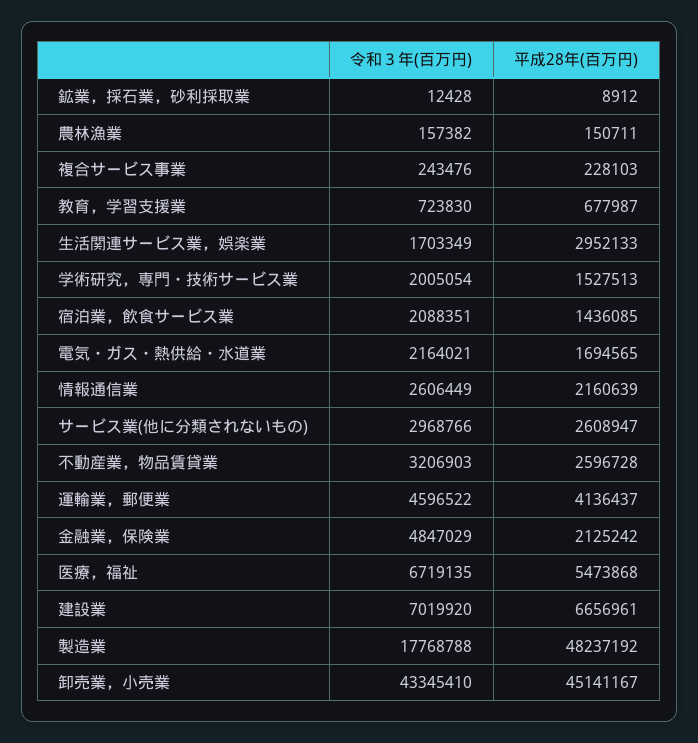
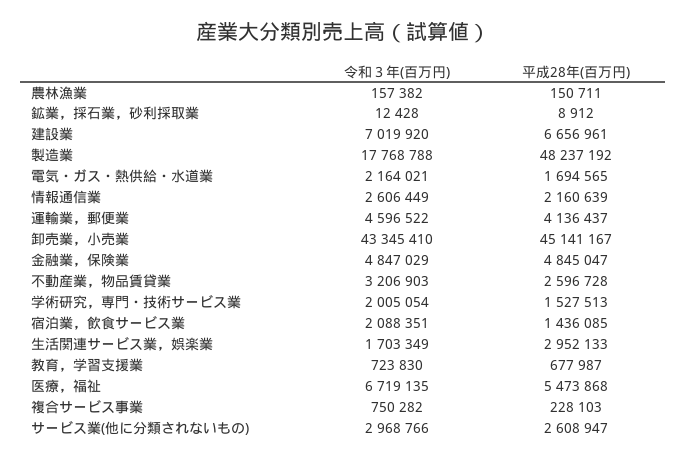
令和３年(百万円), 複合サービス事業: 243476 -> 750282
平成28年(百万円), 金融業，保険業: 2125242 -> 4845047

